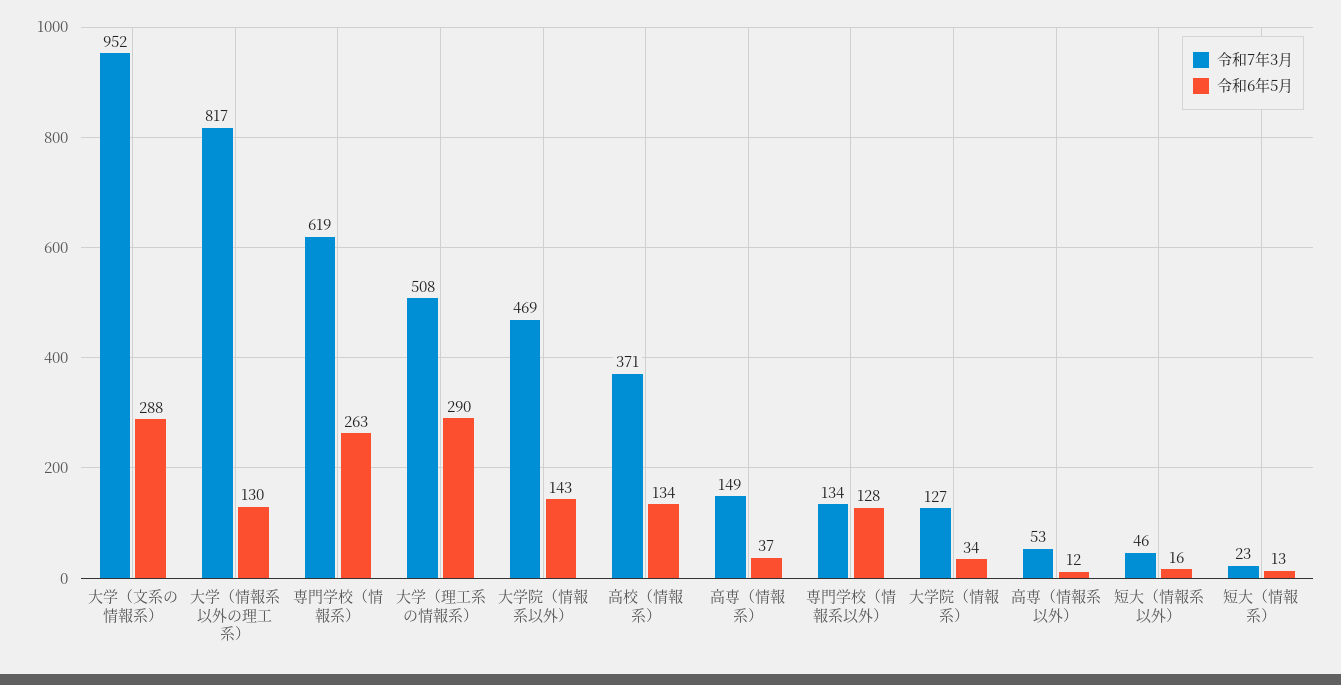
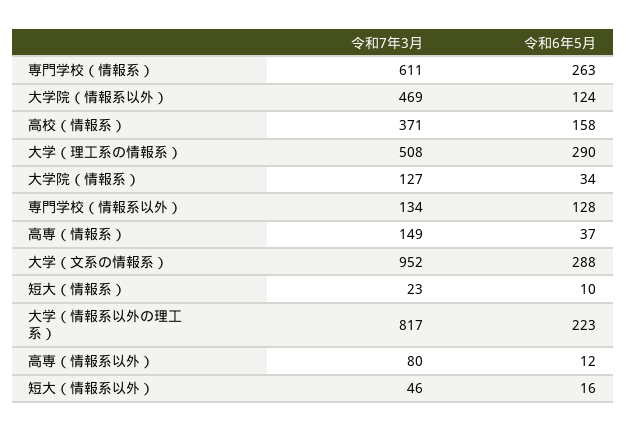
令和6年5月, 大学（情報系以外の理工系）: 130 -> 223
令和7年3月, 専門学校（情報系）: 619 -> 611
令和6年5月, 大学院（情報系以外）: 143 -> 124
令和6年5月, 高校（情報系）: 134 -> 158
令和7年3月, 高専（情報系以外）: 53 -> 80
令和6年5月, 短大（情報系）: 13 -> 10

